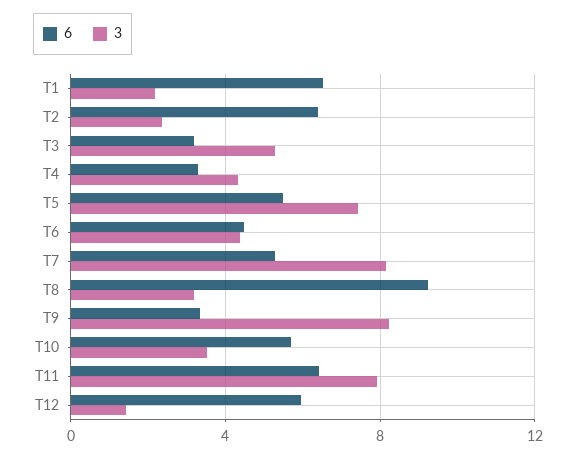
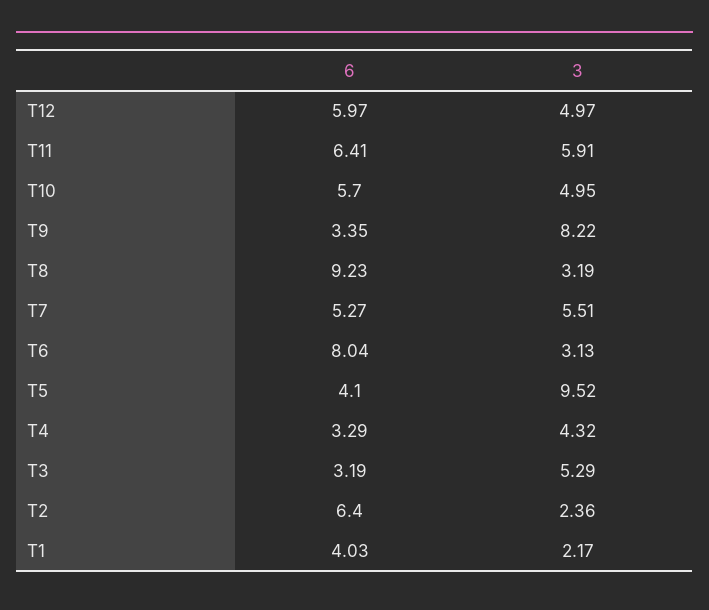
6, T1: 6.5 -> 4.03
6, T5: 5.5 -> 4.1
3, T5: 7.5 -> 9.52
6, T6: 4.5 -> 8.04
3, T6: 4.5 -> 3.13
3, T7: 8 -> 5.51
3, T10: 3.5 -> 4.95
3, T11: 8 -> 5.91
3, T12: 1.5 -> 4.97

